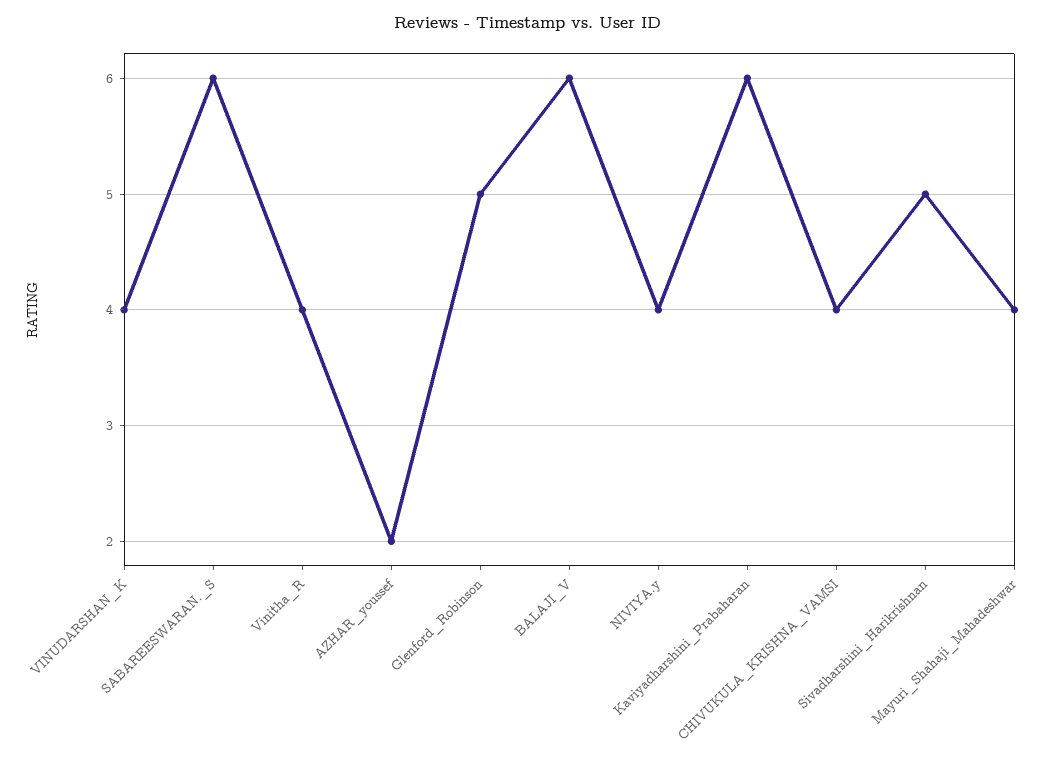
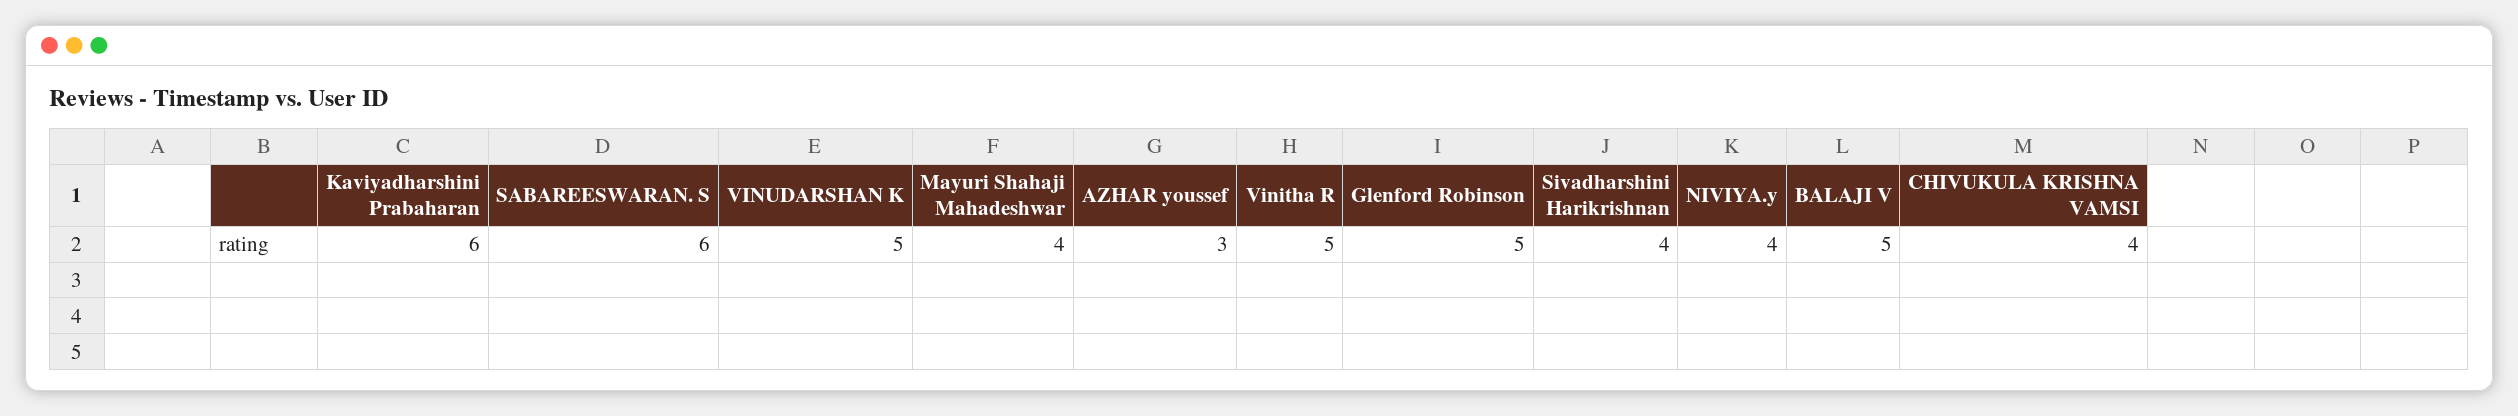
VINUDARSHAN_K: 4 -> 5
Vinitha_R: 4 -> 5
AZHAR_youssef: 2 -> 3
BALAJI_V: 6 -> 5
Sivadharshini_Harikrishnan: 5 -> 4

